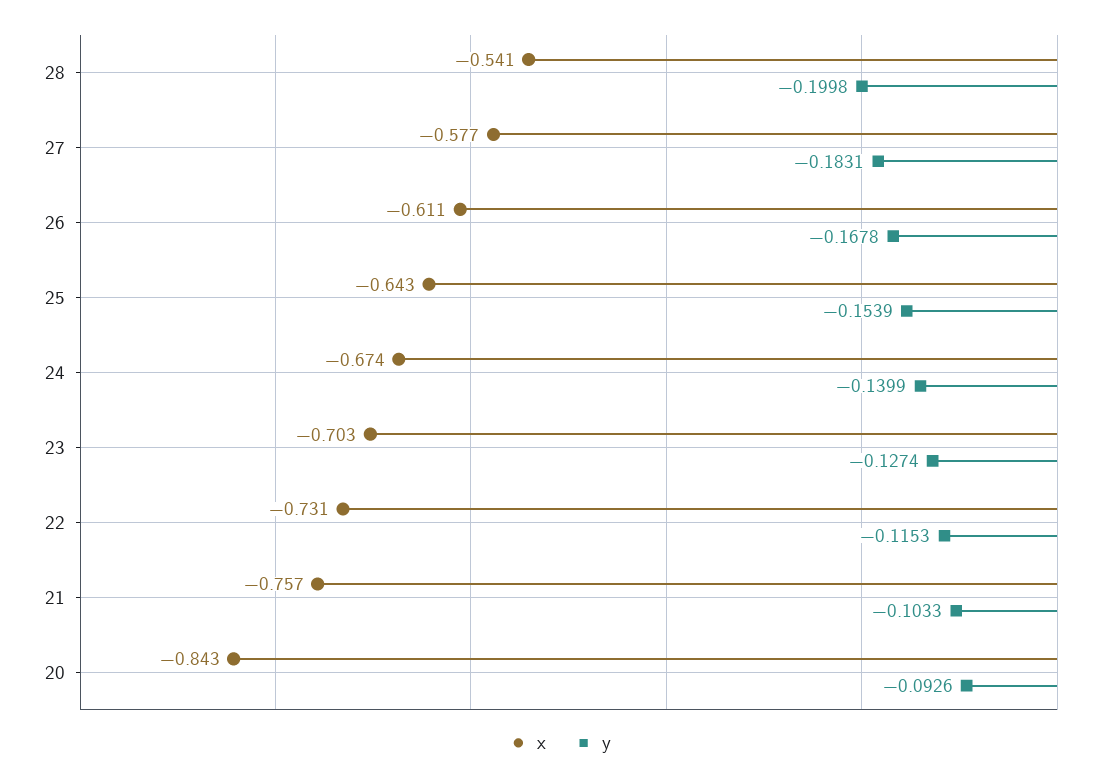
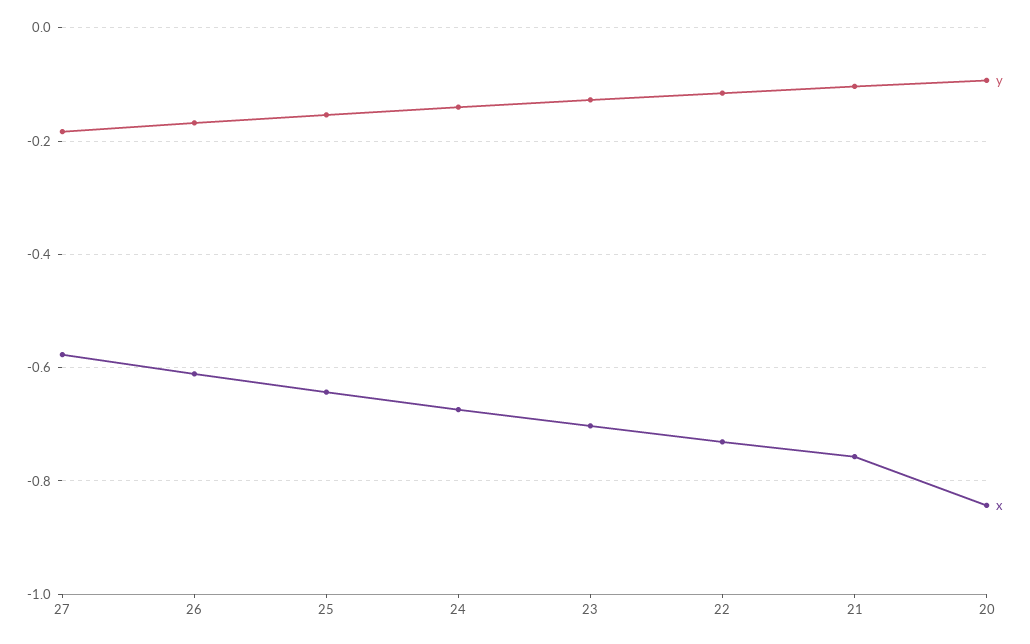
x, 28: -0.541 -> none
y, 28: -0.1998 -> none

